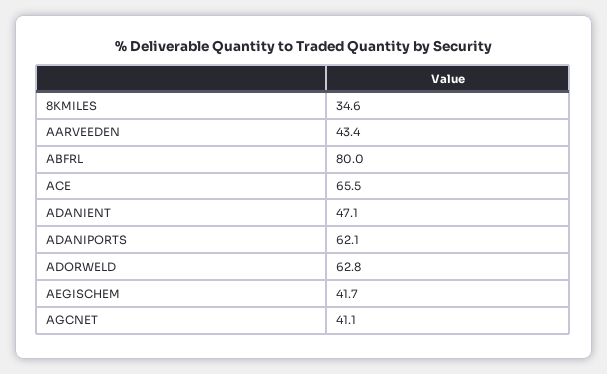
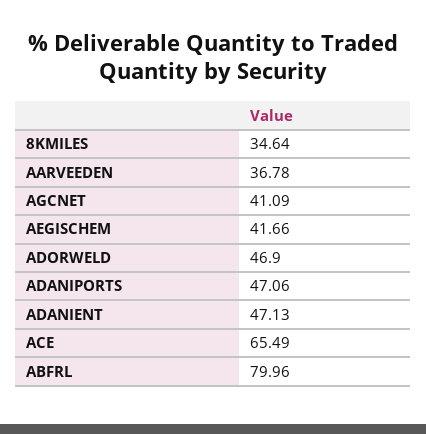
AARVEEDEN: 43.4 -> 36.78
ADANIPORTS: 62.1 -> 47.06
ADORWELD: 62.8 -> 46.9

